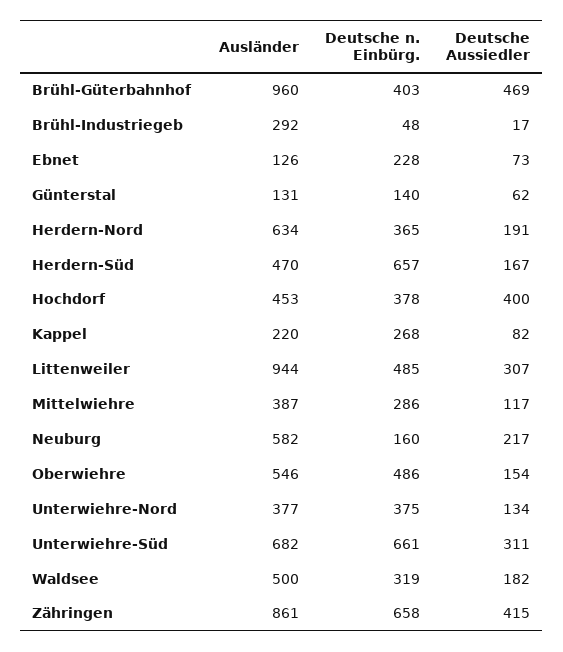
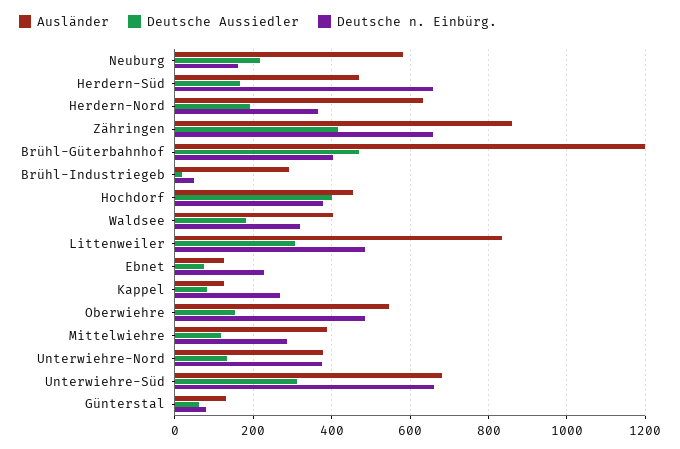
Ausländer, Brühl-Güterbahnhof: 960 -> 1200
Deutsche n. Einbürg., Günterstal: 140 -> 80
Ausländer, Kappel: 220 -> 120
Ausländer, Littenweiler: 944 -> 840
Ausländer, Waldsee: 500 -> 400

